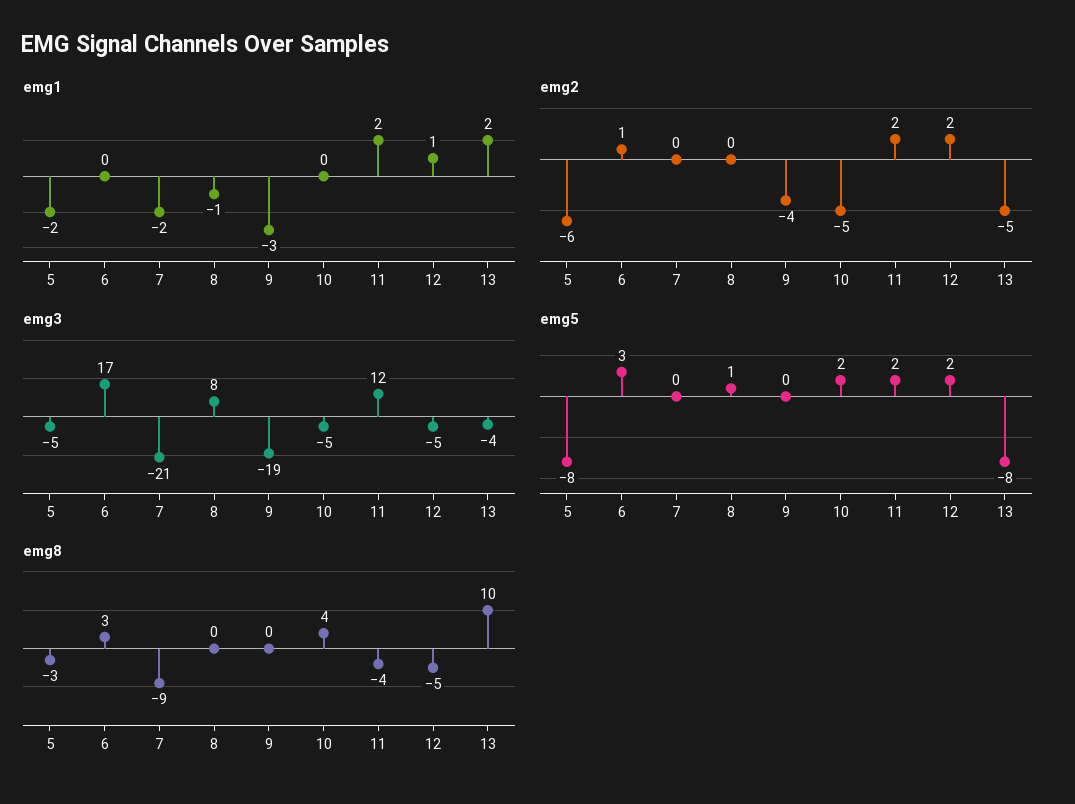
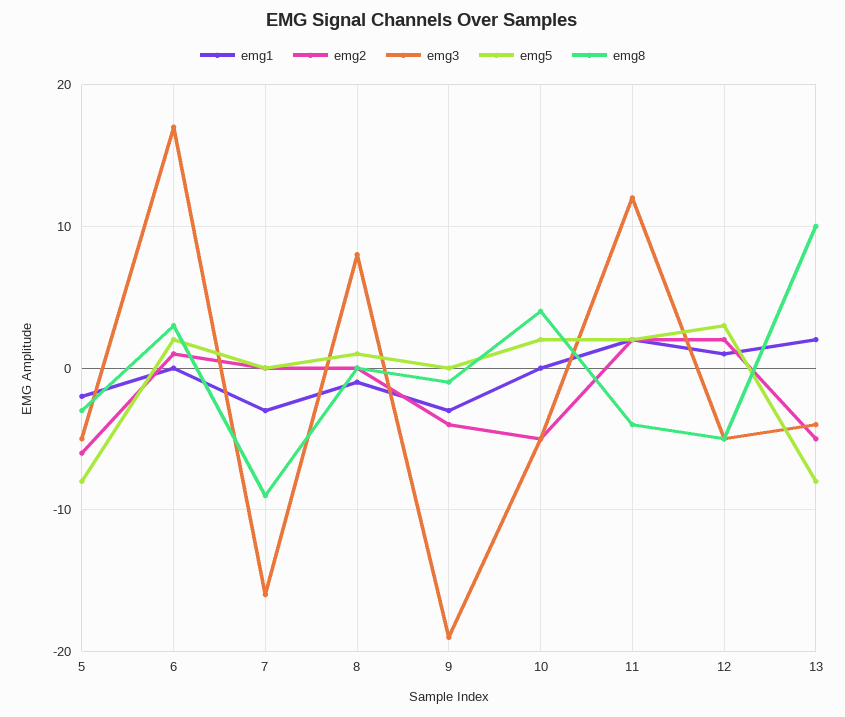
emg1, 7: -2 -> -3
emg3, 7: -21 -> -16
emg5, 6: 3 -> 2
emg5, 12: 2 -> 3
emg8, 9: 0 -> -1

